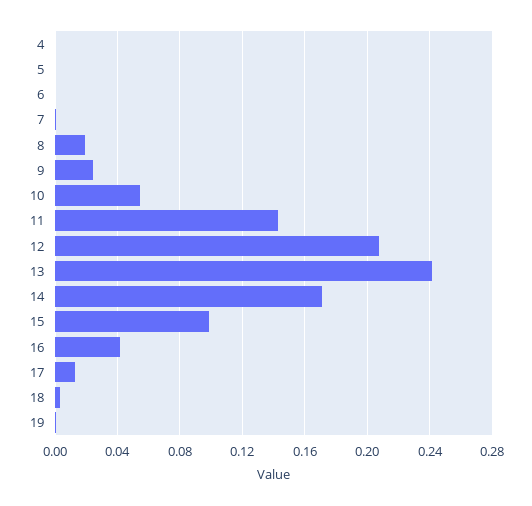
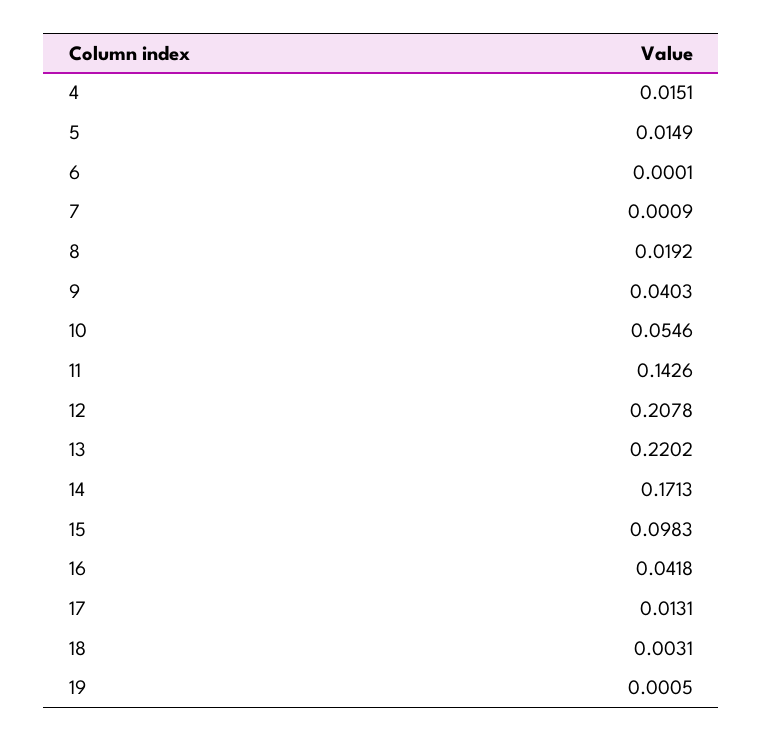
4: 0 -> 0.0151
5: 0 -> 0.0149
9: 0.025 -> 0.0403
13: 0.24 -> 0.2202

